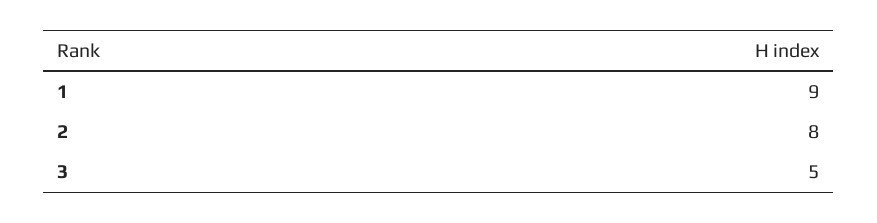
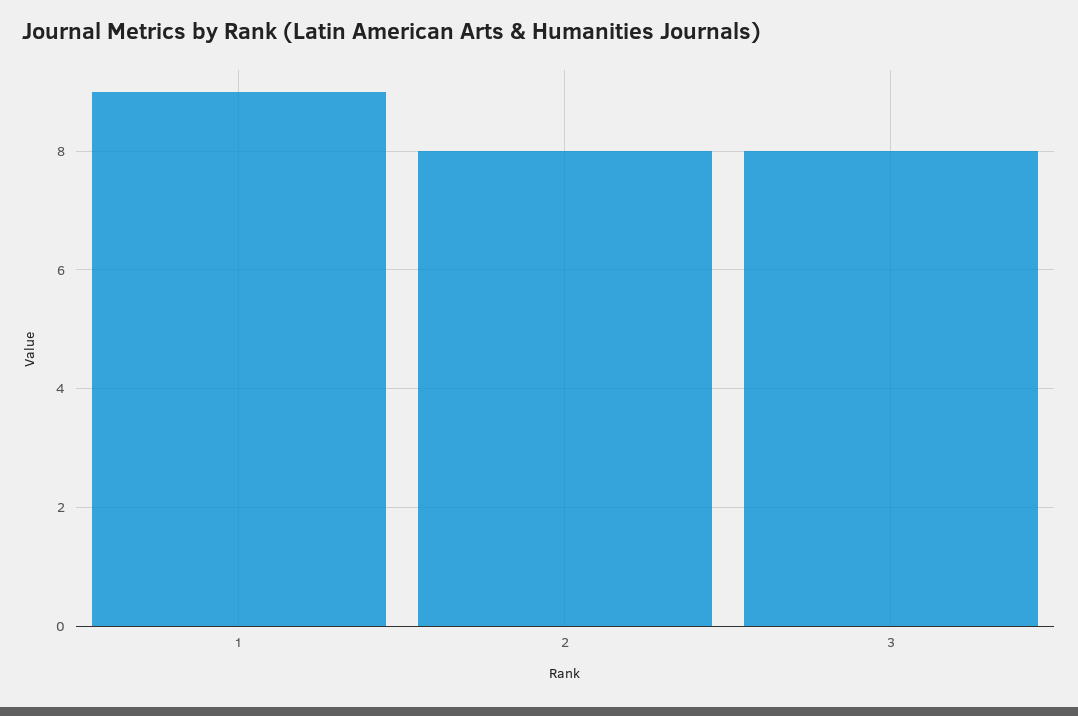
3: 5 -> 8

